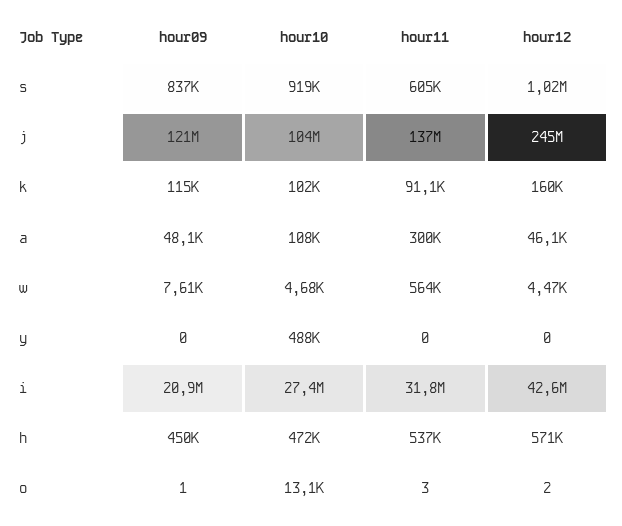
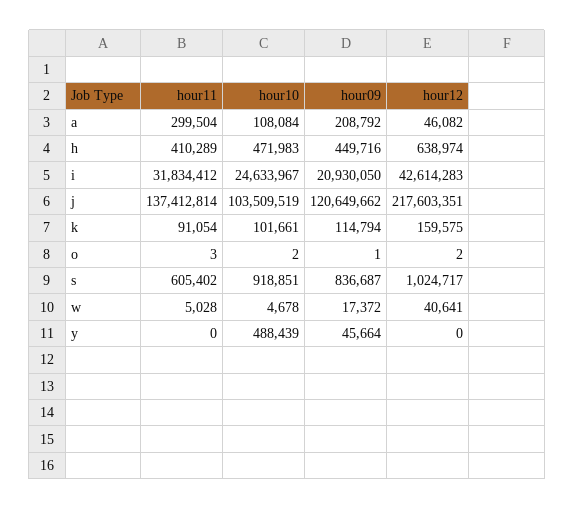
hour12, j: 245000000 -> 217603351
hour09, a: 48100 -> 208792
hour09, w: 7610 -> 17372
hour11, w: 564000 -> 5028
hour12, w: 4470 -> 40641
hour09, y: 0 -> 45664
hour10, i: 27400000 -> 24633967
hour11, h: 537000 -> 410289
hour12, h: 571000 -> 638974
hour10, o: 13100 -> 2

